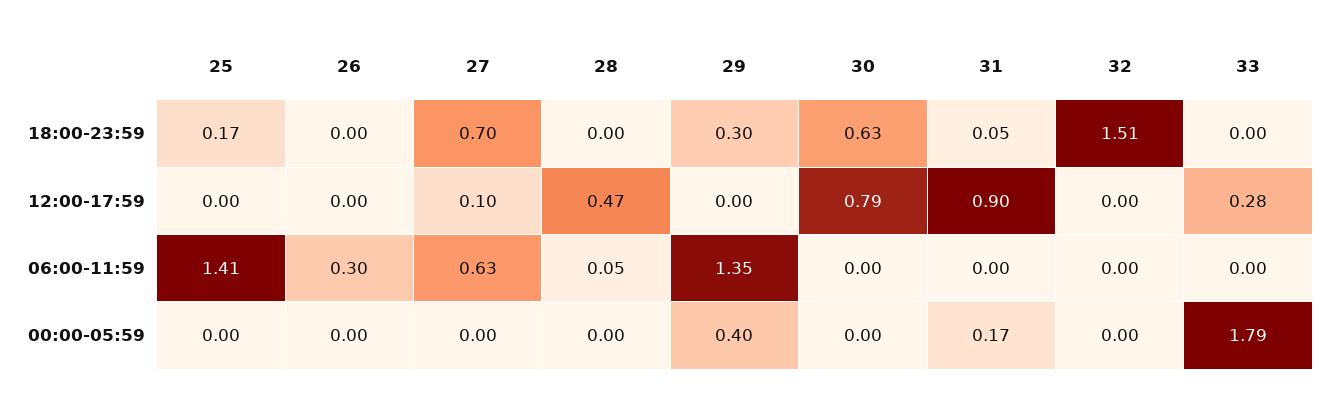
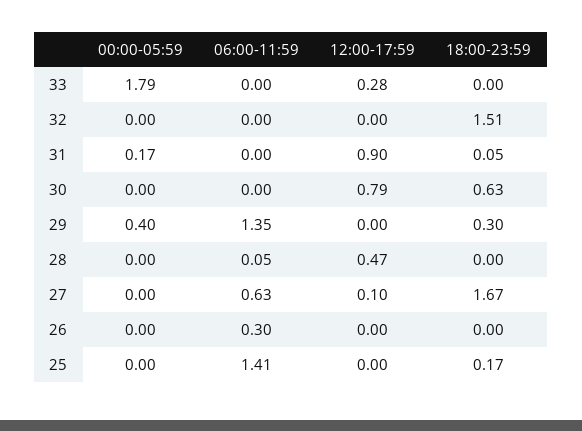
27, 18:00-23:59: 0.7 -> 1.67

